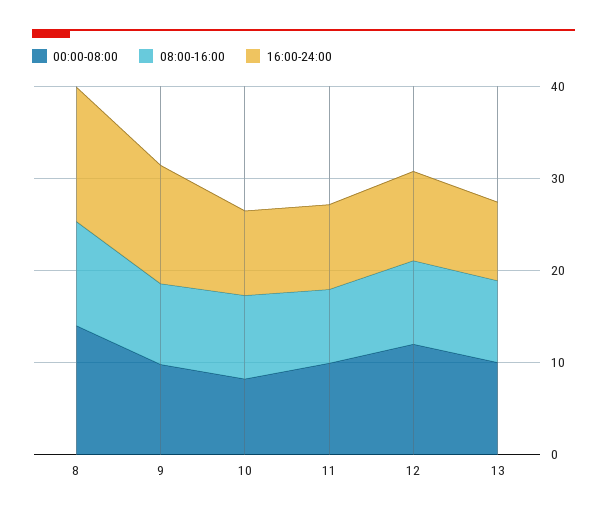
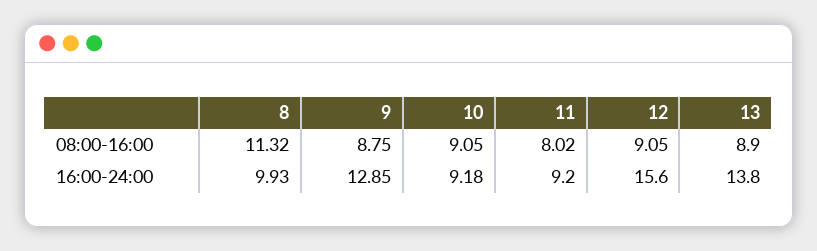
00:00-08:00, 8: 14 -> none
16:00-24:00, 8: 14 -> 9.93
00:00-08:00, 9: 10 -> none
00:00-08:00, 10: 8 -> none
00:00-08:00, 11: 10 -> none
00:00-08:00, 12: 12 -> none
16:00-24:00, 12: 10 -> 15.6
00:00-08:00, 13: 10 -> none
16:00-24:00, 13: 8 -> 13.8

